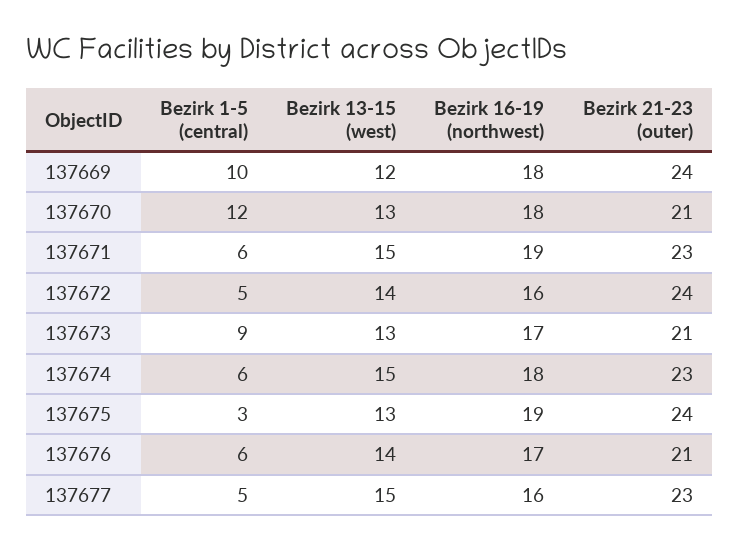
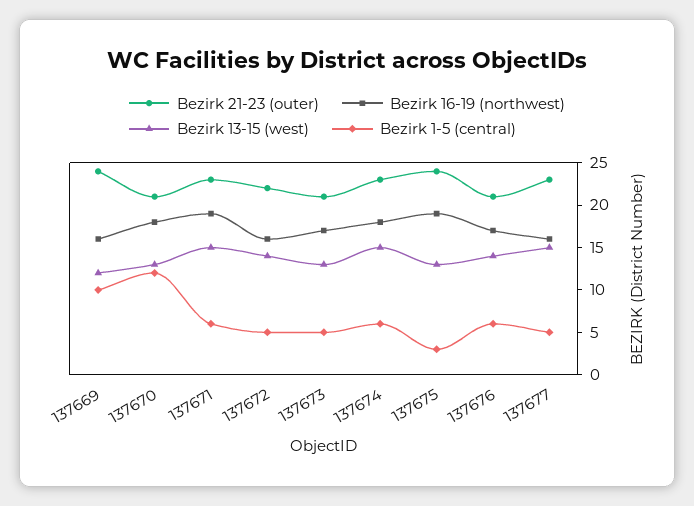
Bezirk 16-19 (northwest), 137669: 18 -> 16
Bezirk 21-23 (outer), 137672: 24 -> 22
Bezirk 1-5 (central), 137673: 9 -> 5

